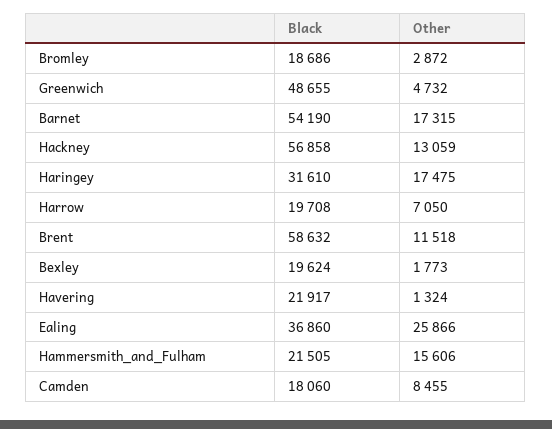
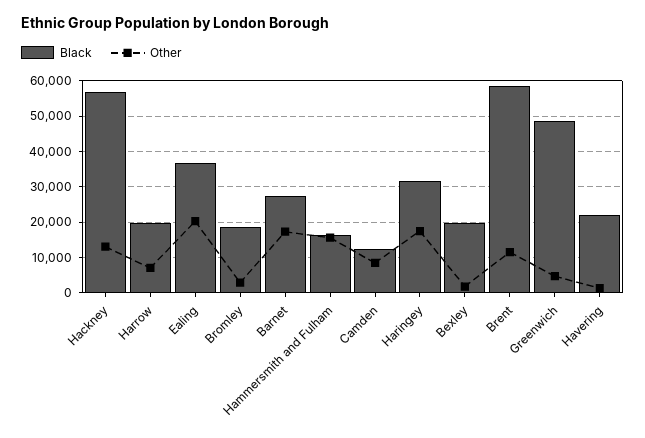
Black, Barnet: 54190 -> 28000
Other, Ealing: 25866 -> 20000
Black, Hammersmith_and_Fulham: 21505 -> 16000
Black, Camden: 18060 -> 12000

